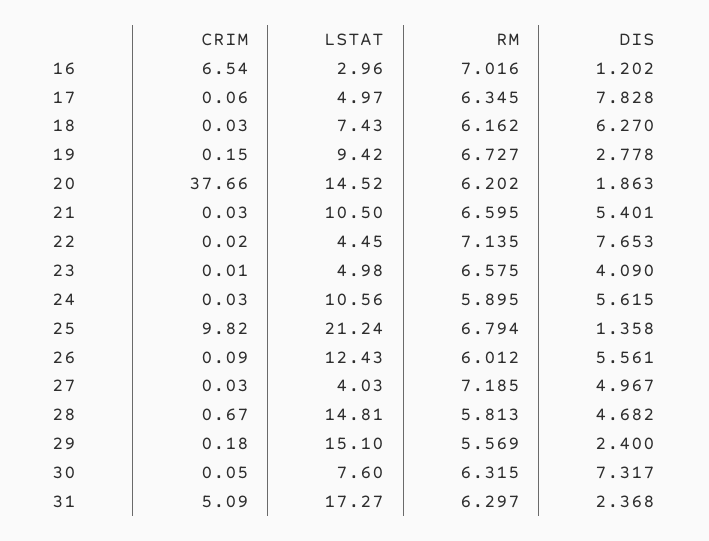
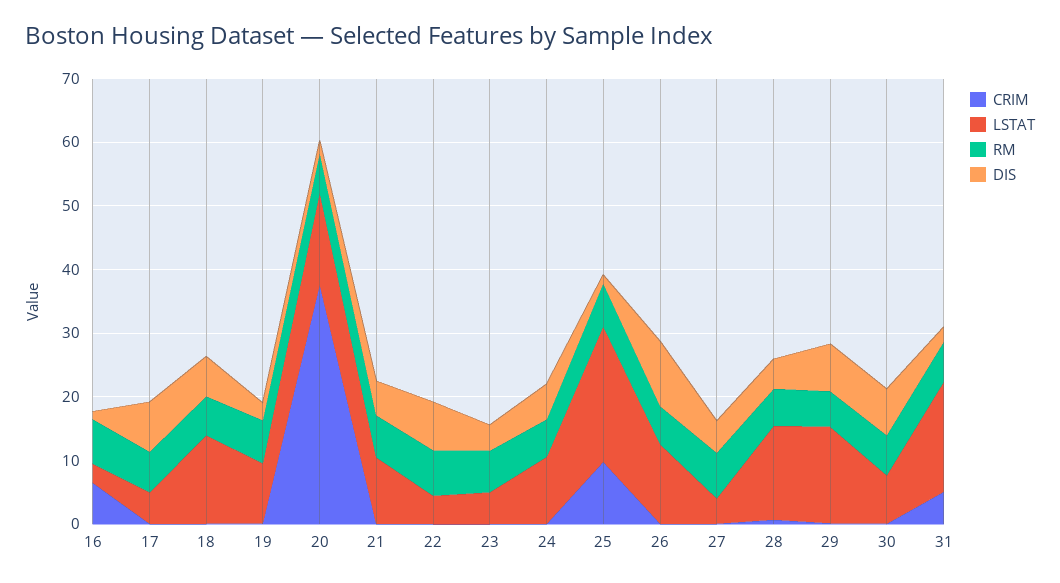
LSTAT, 18: 7.43 -> 14
DIS, 26: 5.561 -> 10
DIS, 29: 2.4 -> 8

